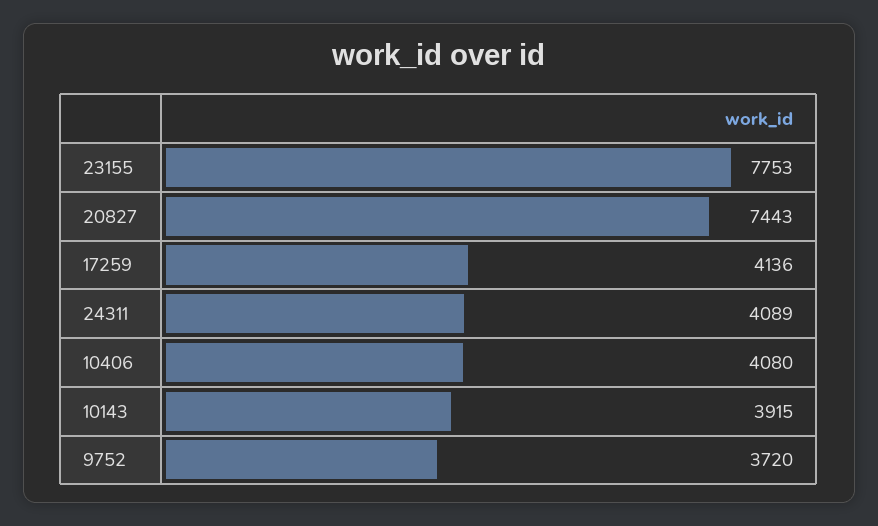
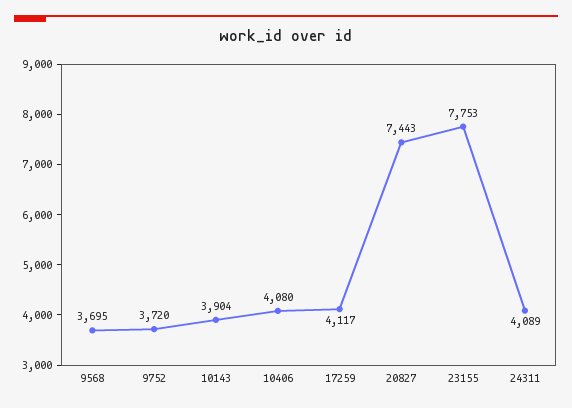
17259: 4136 -> 4117
10143: 3915 -> 3904
9568: none -> 3695

